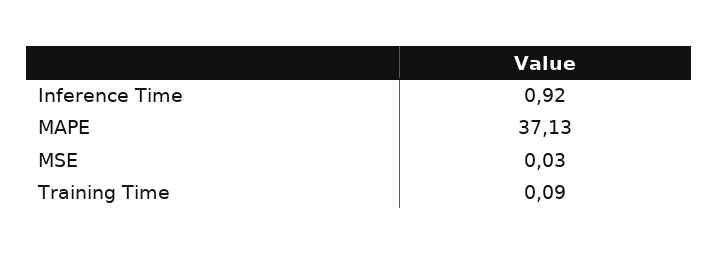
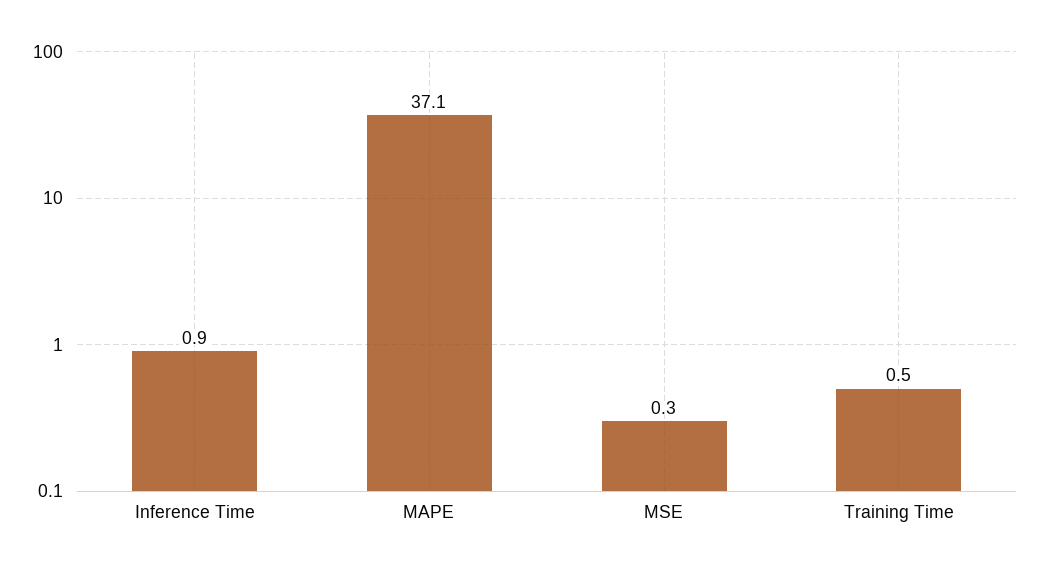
MSE: 0.03 -> 0.3
Training Time: 0.09 -> 0.5

